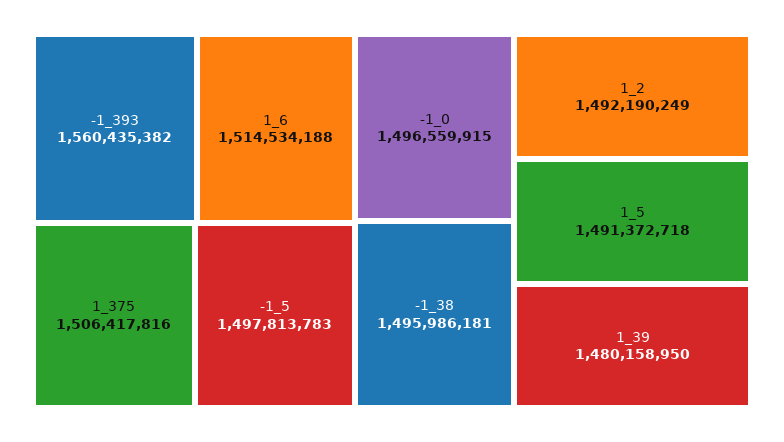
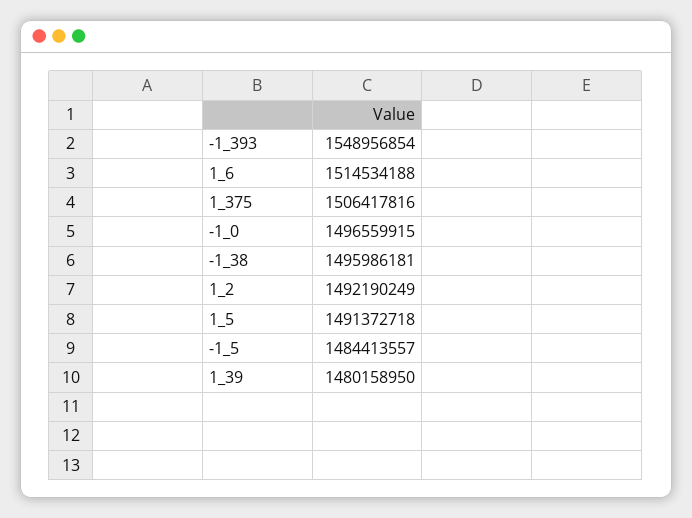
-1_393: 1560435382 -> 1548956854
-1_5: 1497813783 -> 1484413557

